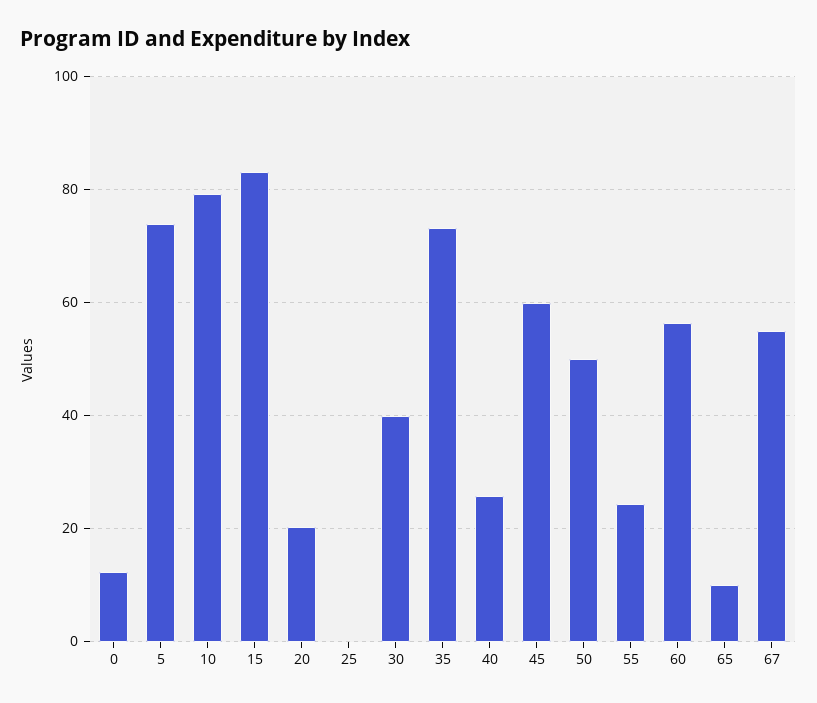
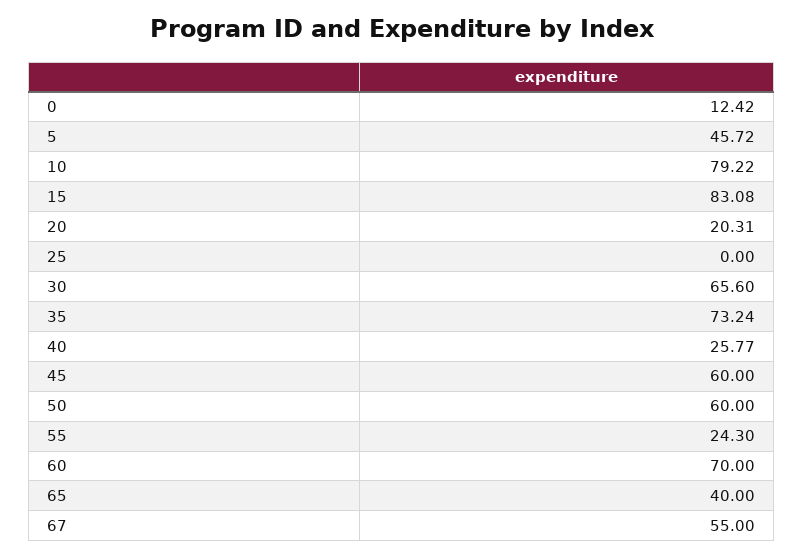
5: 74 -> 45.72
30: 40 -> 65.6
50: 50 -> 60
60: 56 -> 70
65: 10 -> 40

